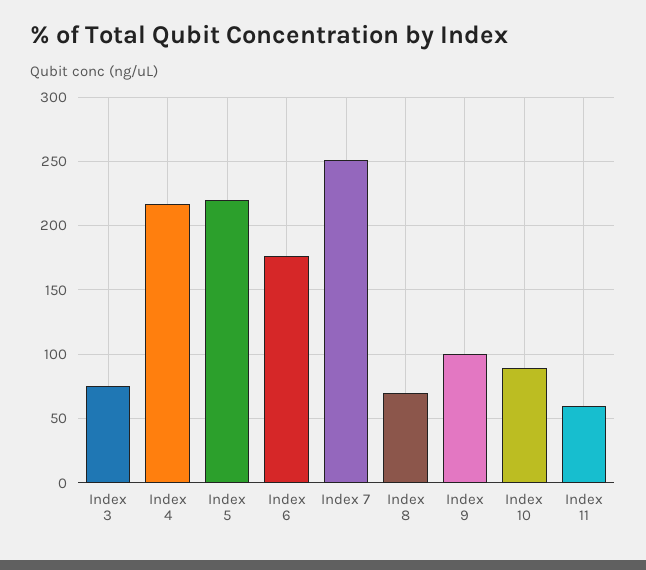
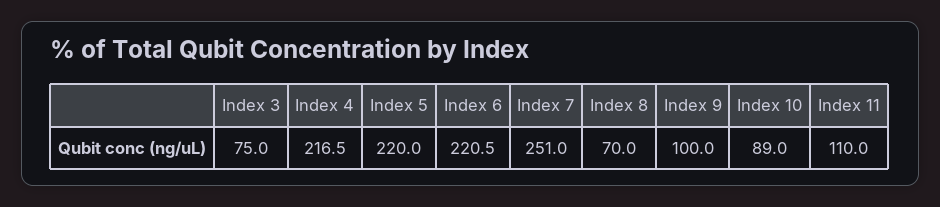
Index 6: 175 -> 220.5
Index 11: 60 -> 110

